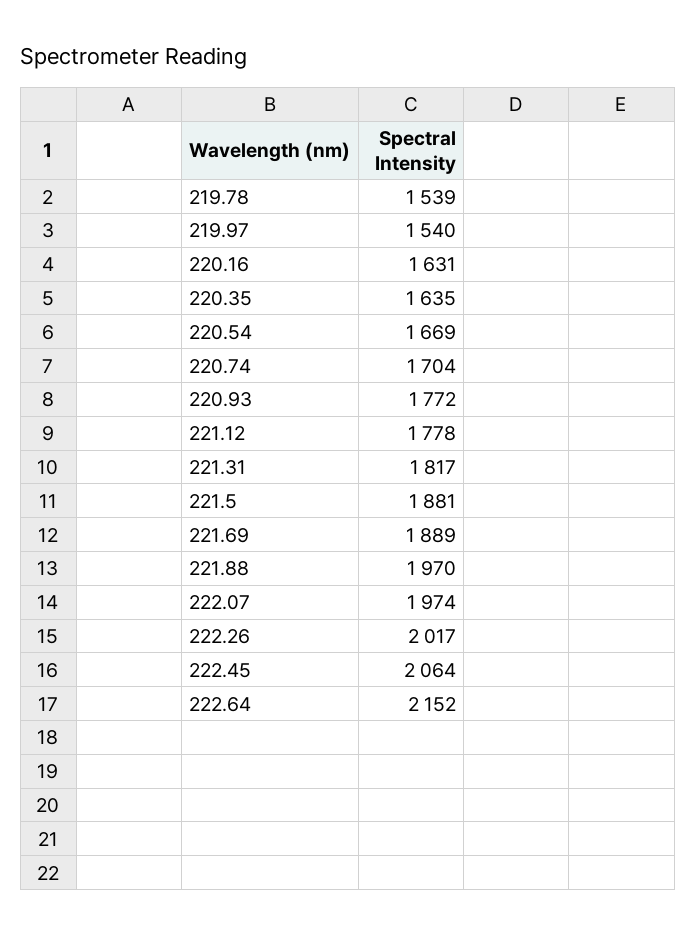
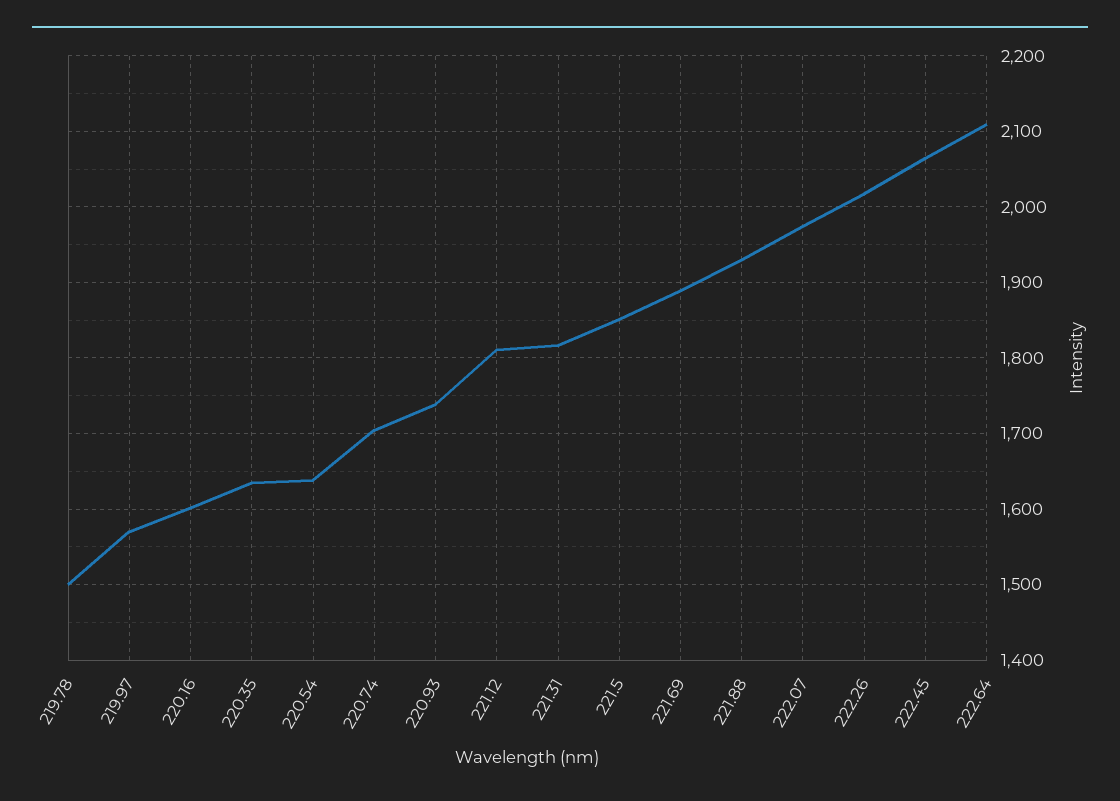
219.78: 1539 -> 1500
219.97: 1540 -> 1570
220.16: 1631 -> 1600
220.54: 1669 -> 1640
220.93: 1772 -> 1740
221.12: 1778 -> 1810
221.5: 1881 -> 1850
221.88: 1970 -> 1930
222.64: 2152 -> 2110

